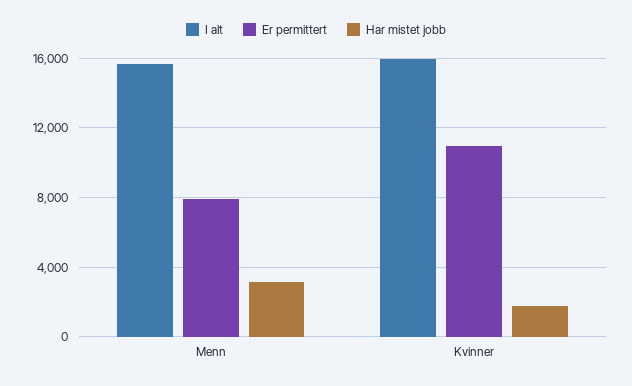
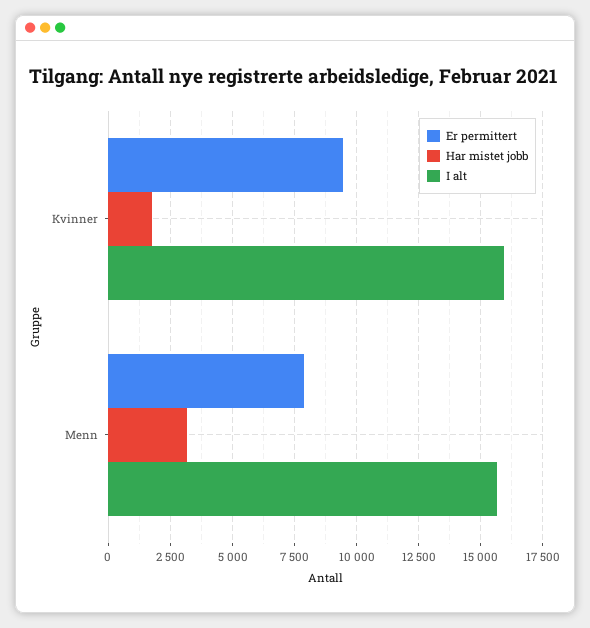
Er permittert, Kvinner: 11000 -> 9500

